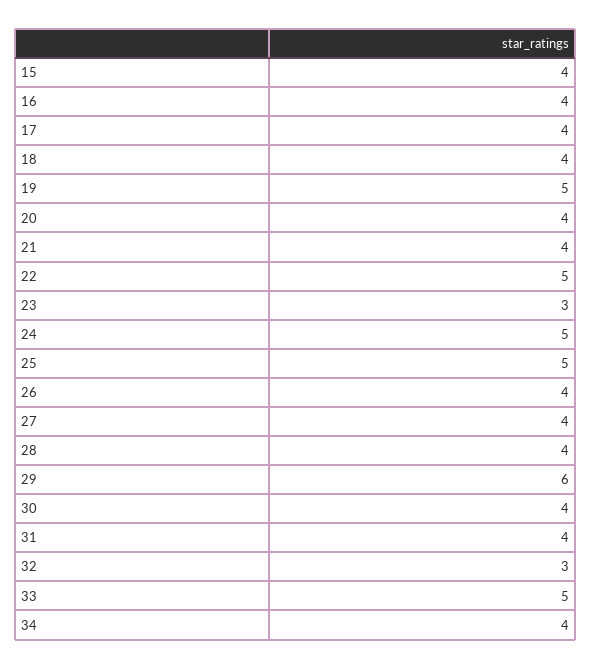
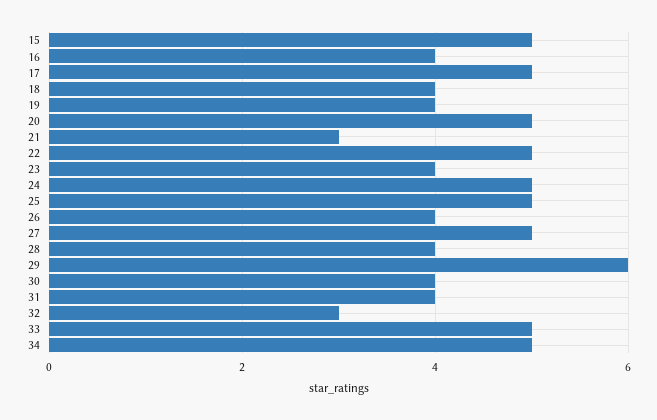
15: 4 -> 5
17: 4 -> 5
19: 5 -> 4
20: 4 -> 5
21: 4 -> 3
23: 3 -> 4
27: 4 -> 5
34: 4 -> 5

